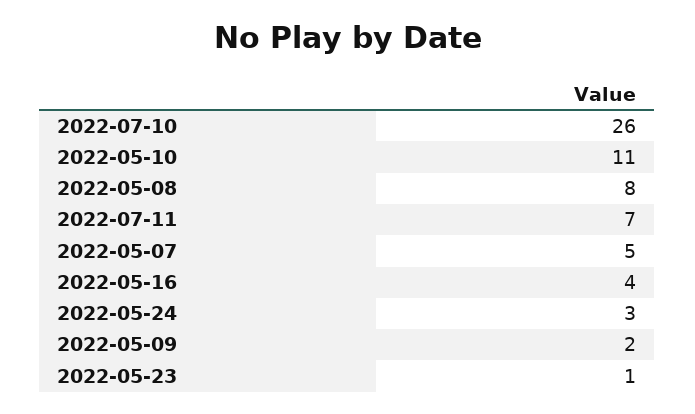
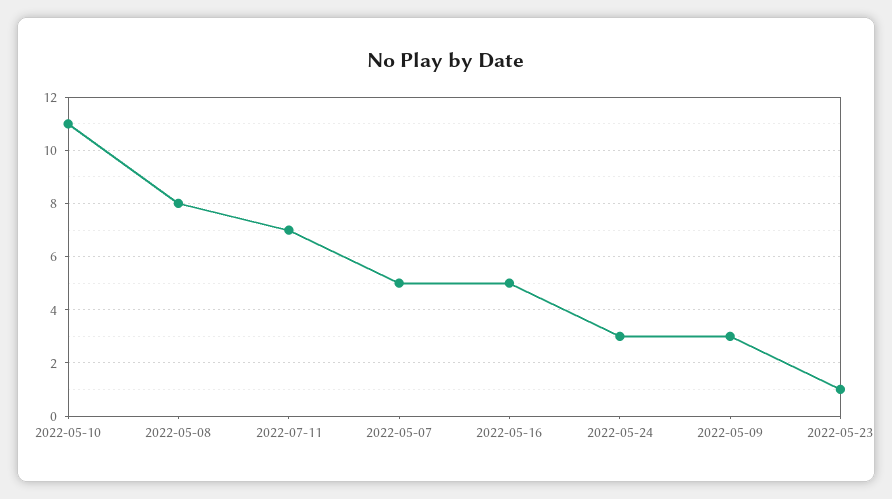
2022-07-10: 26 -> none
2022-05-16: 4 -> 5
2022-05-09: 2 -> 3

